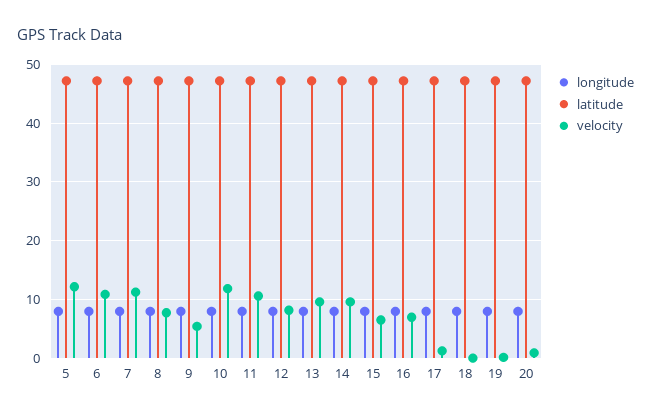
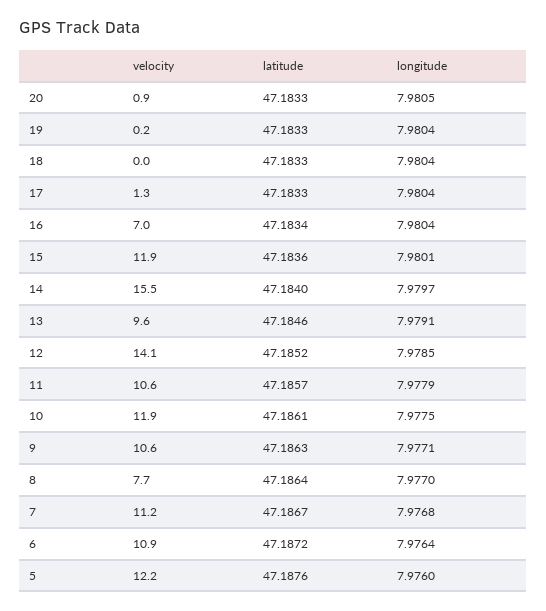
velocity, 9: 6 -> 10.6
velocity, 12: 8 -> 14.1
velocity, 14: 10 -> 15.5
velocity, 15: 6 -> 11.9

